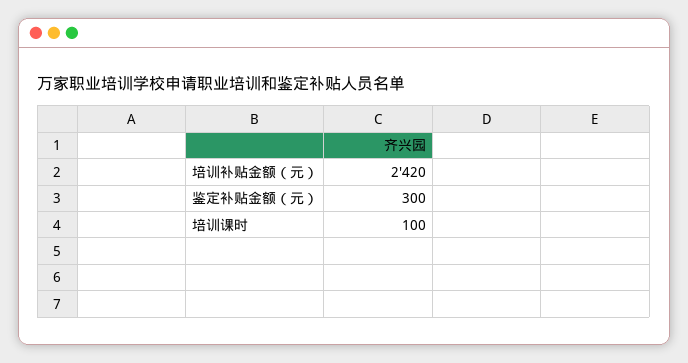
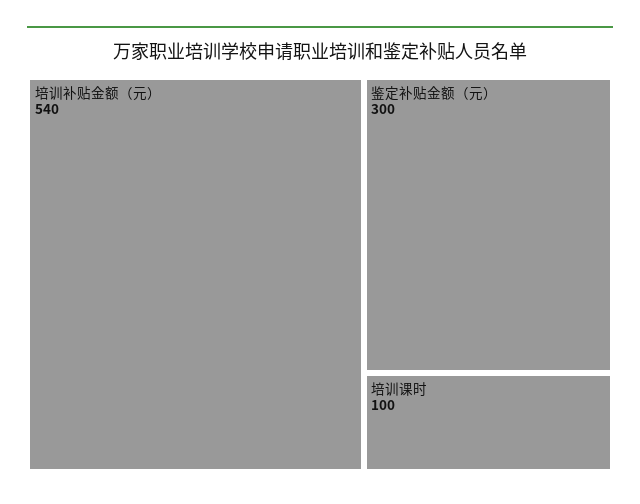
培训补贴金额（元）: 2420 -> 540

